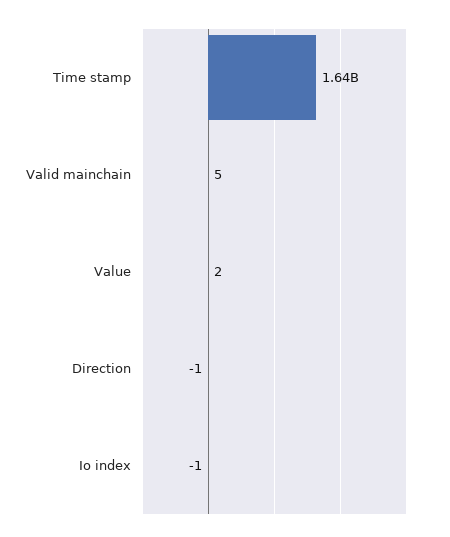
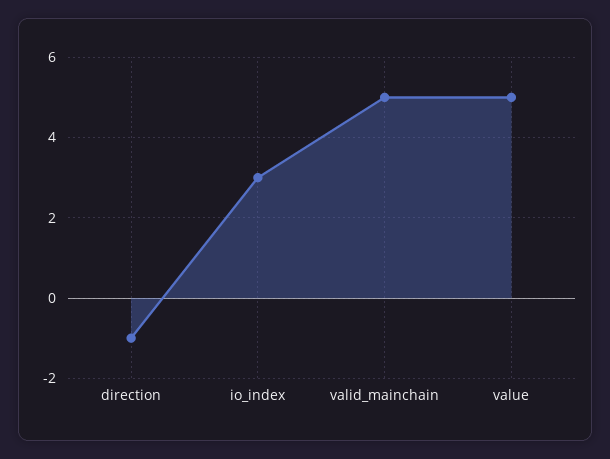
Time stamp: 1640000000 -> none
Value: 2 -> 5
Io index: -1 -> 3

